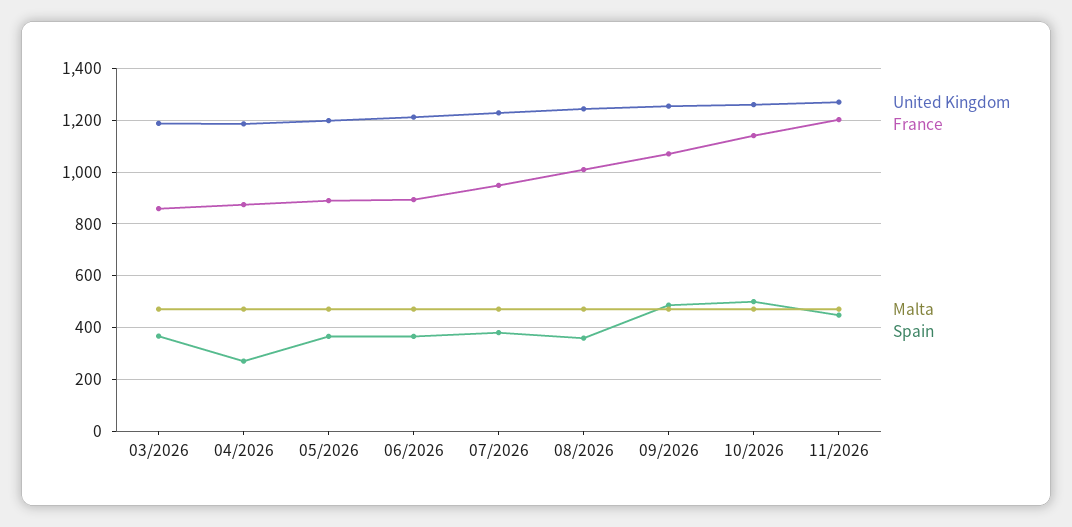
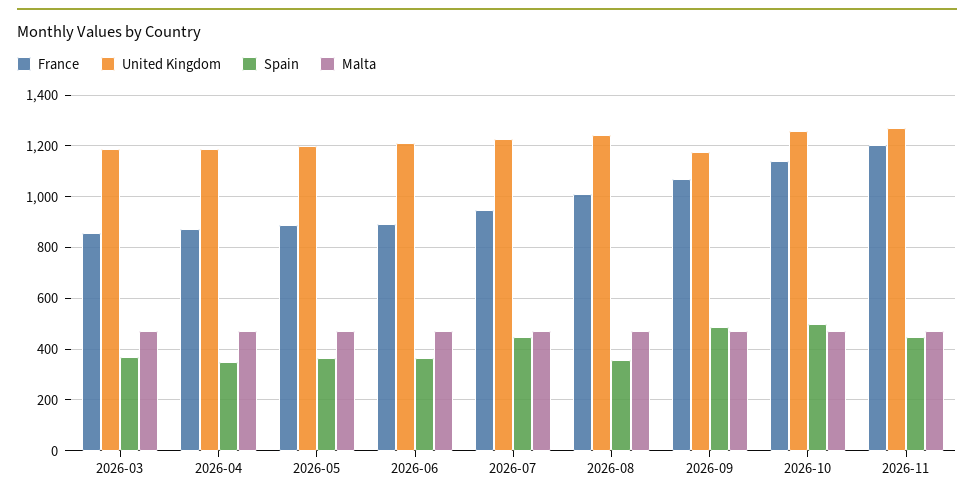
Spain, 04/2026: 275 -> 350
Spain, 07/2026: 375 -> 450
United Kingdom, 09/2026: 1250 -> 1175

